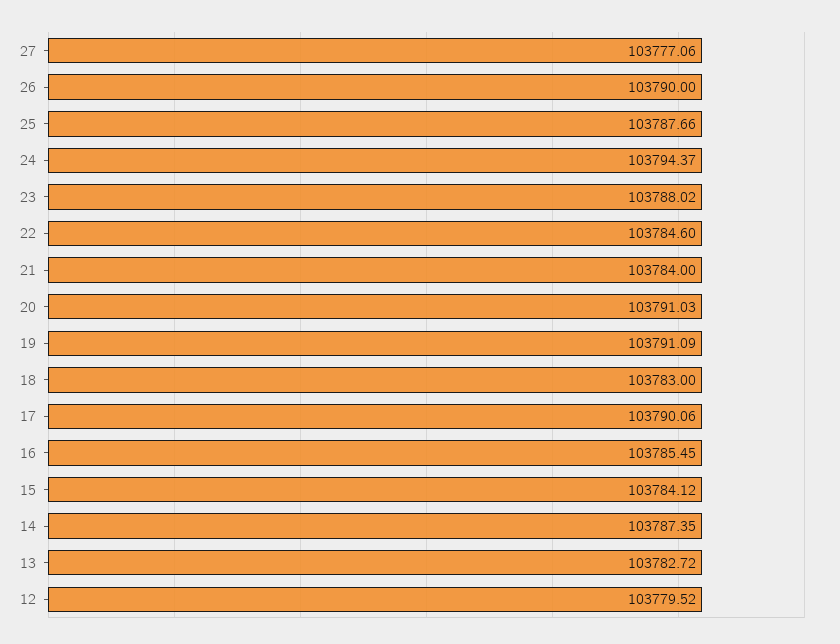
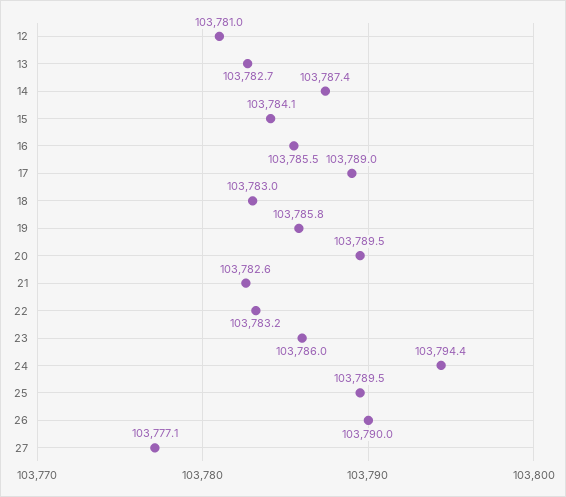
25: 103787.66 -> 103789.5
23: 103788.02 -> 103786
22: 103784.6 -> 103783.2
21: 103784 -> 103782.6
20: 103791.03 -> 103789.5
19: 103791.09 -> 103785.8
17: 103790.06 -> 103789
12: 103779.52 -> 103781

